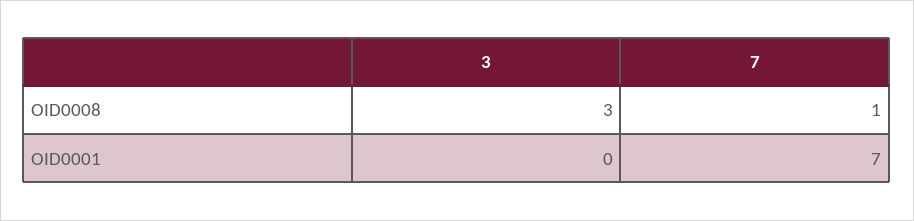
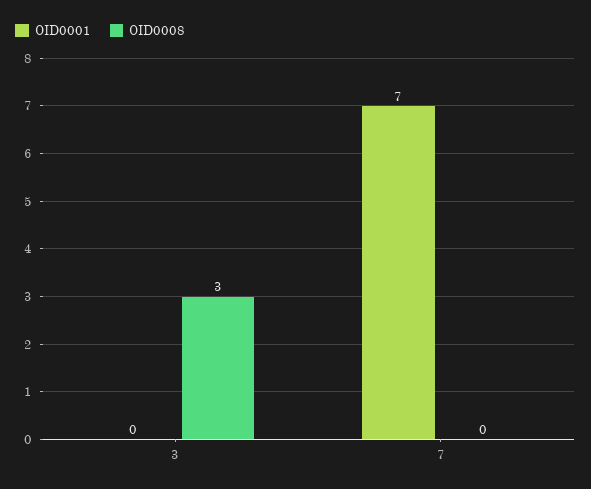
OID0008, 7: 1 -> 0

